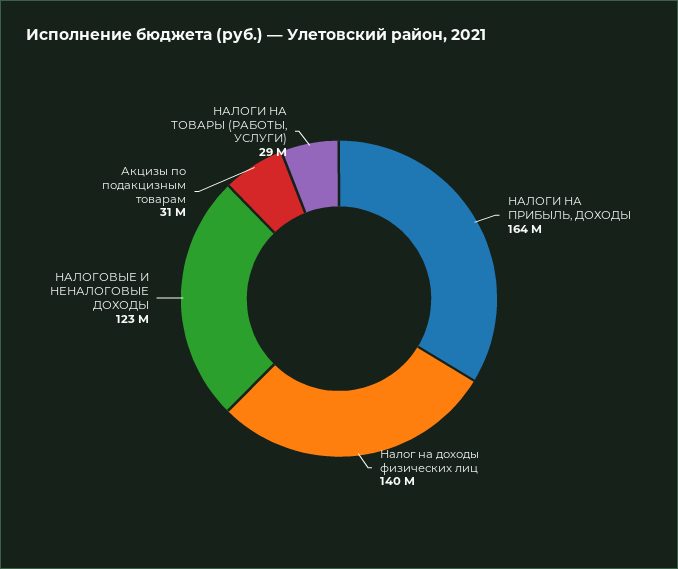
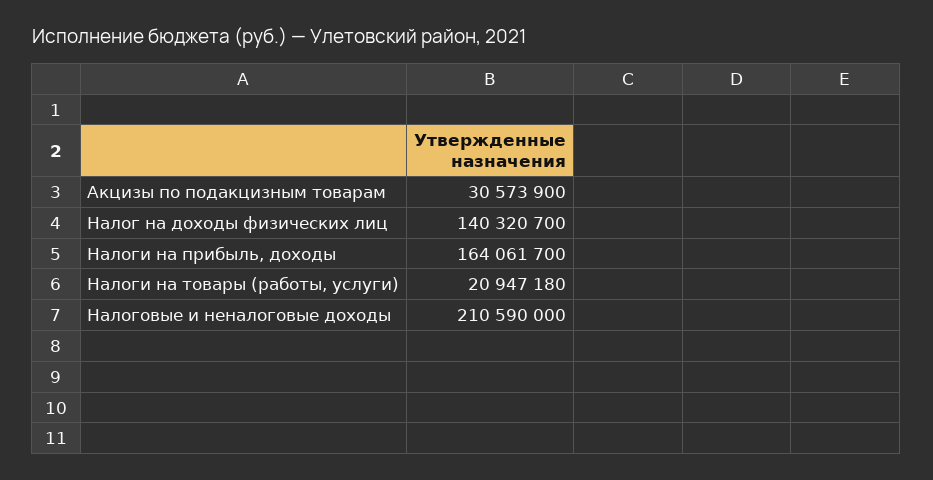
НАЛОГОВЫЕ И НЕНАЛОГОВЫЕ ДОХОДЫ: 123000000 -> 210590000
НАЛОГИ НА ТОВАРЫ (РАБОТЫ, УСЛУГИ): 29000000 -> 20947180

